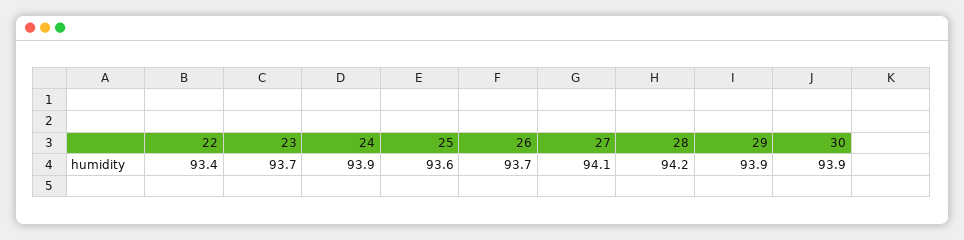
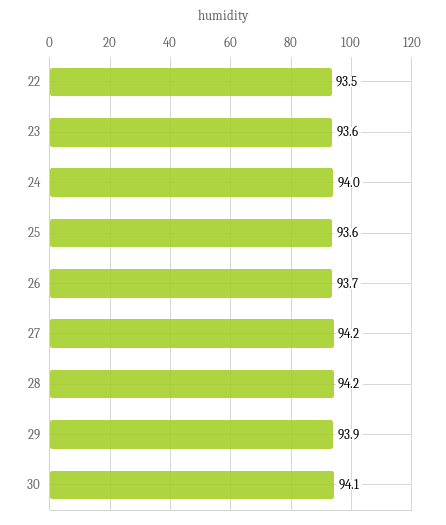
22: 93.4 -> 93.5
23: 93.7 -> 93.6
24: 93.9 -> 94
27: 94.1 -> 94.2
30: 93.9 -> 94.1

